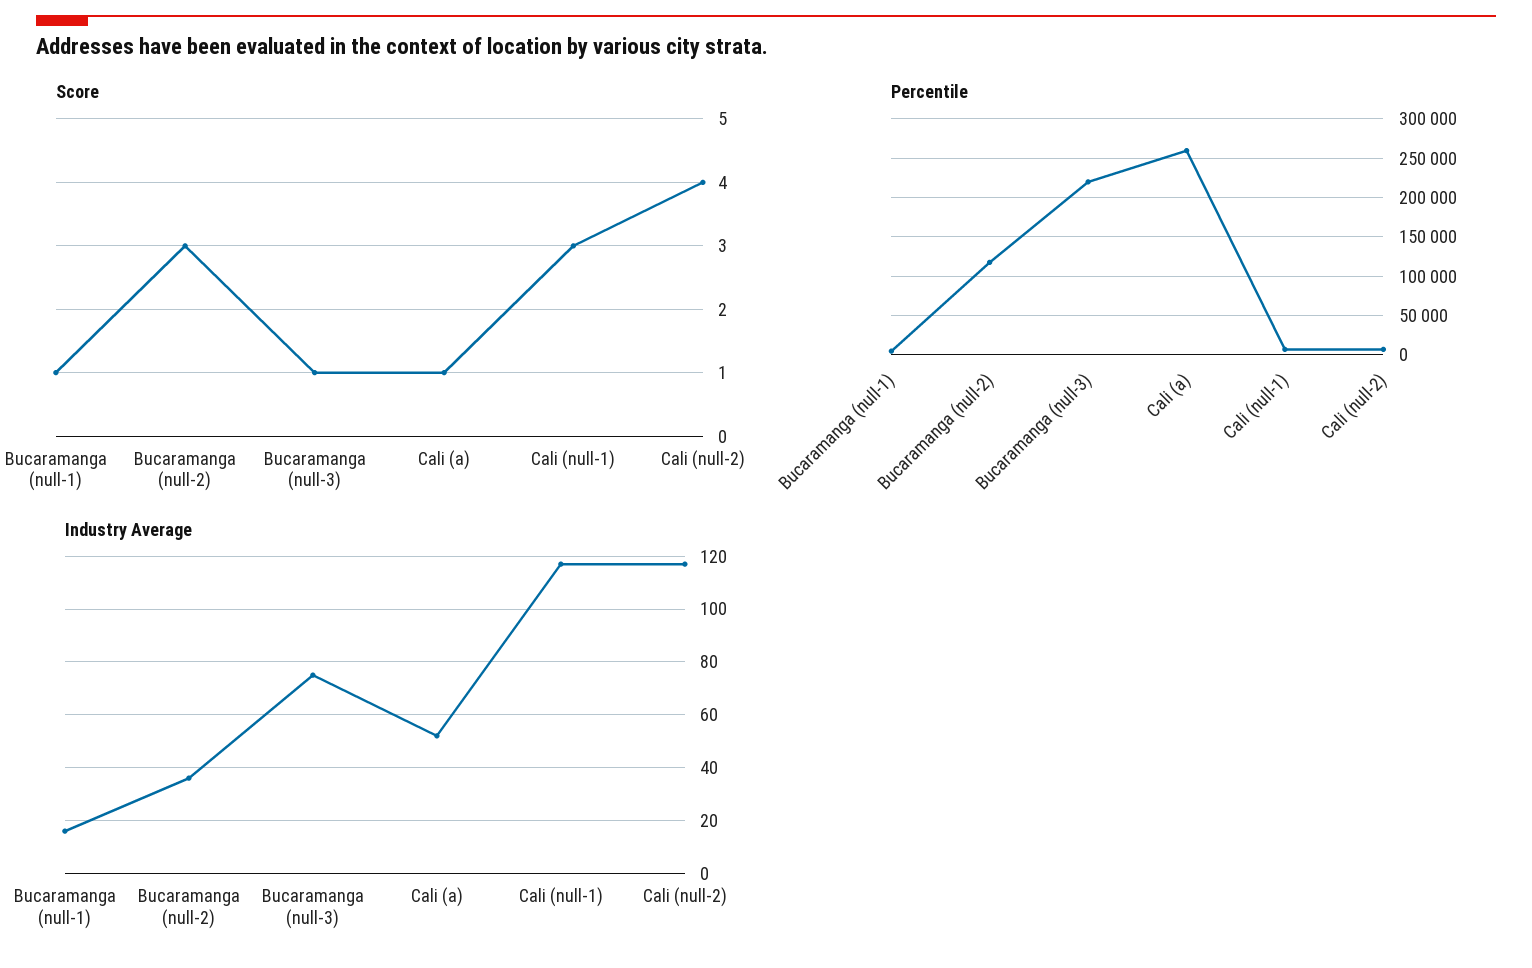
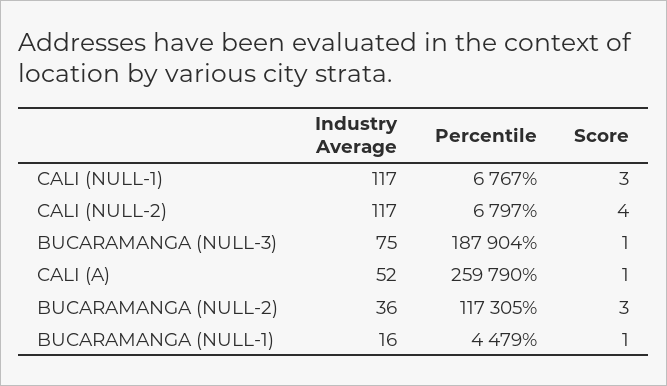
Percentile, Bucaramanga (null-3): 220000 -> 187904

